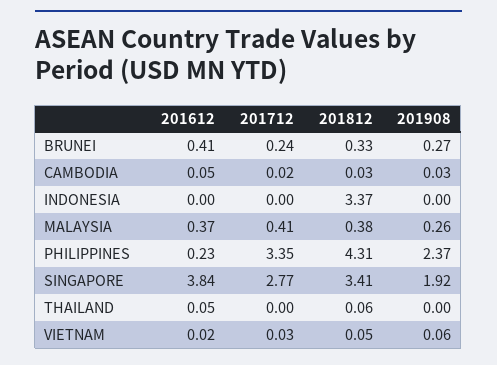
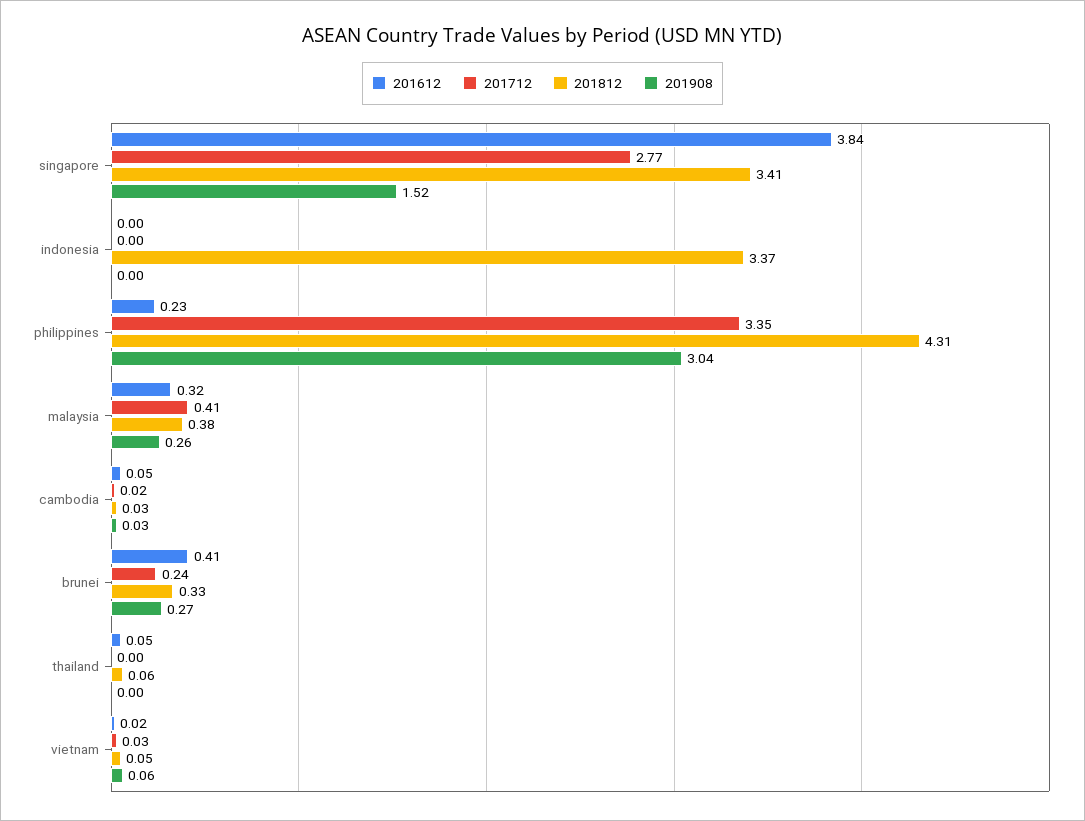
201612, MALAYSIA: 0.37 -> 0.32
201908, PHILIPPINES: 2.37 -> 3.04
201908, SINGAPORE: 1.92 -> 1.52

